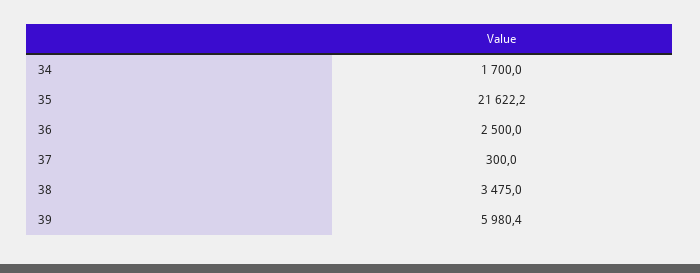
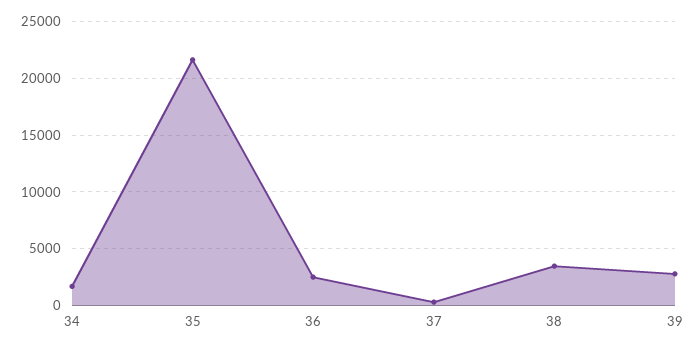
39: 5980.4 -> 3000

